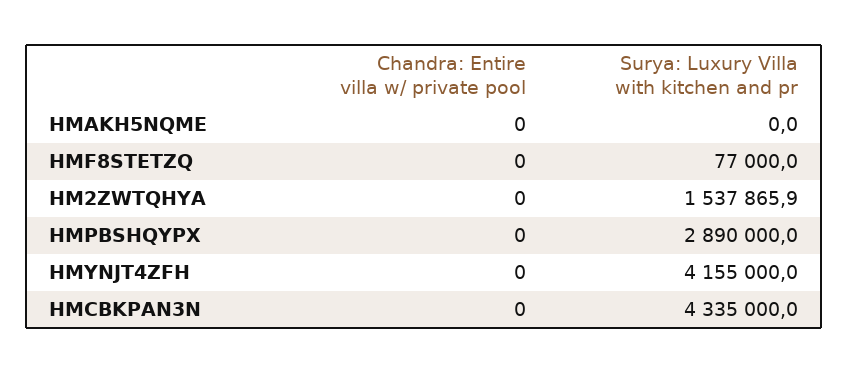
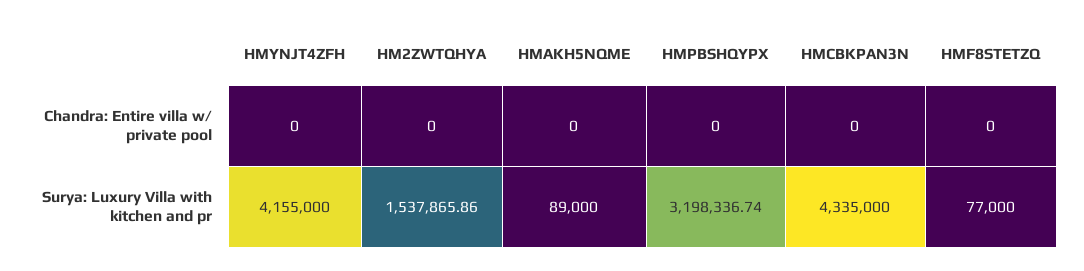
Surya: Luxury Villa with kitchen and pr, HMAKH5NQME: 0 -> 89000
Surya: Luxury Villa with kitchen and pr, HMPBSHQYPX: 2890000 -> 3198336.74

